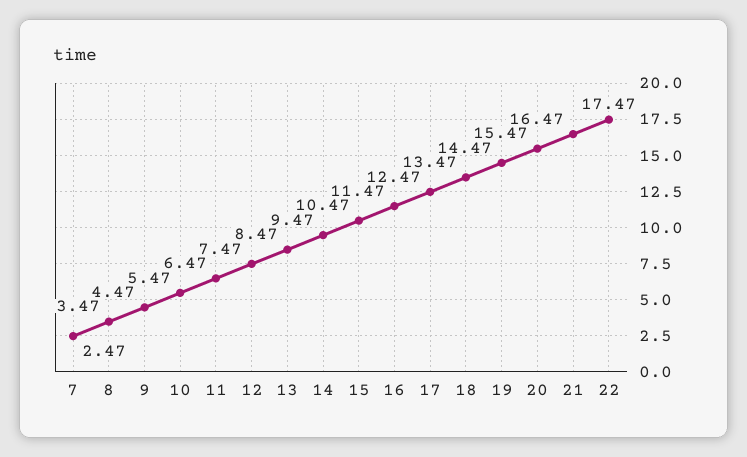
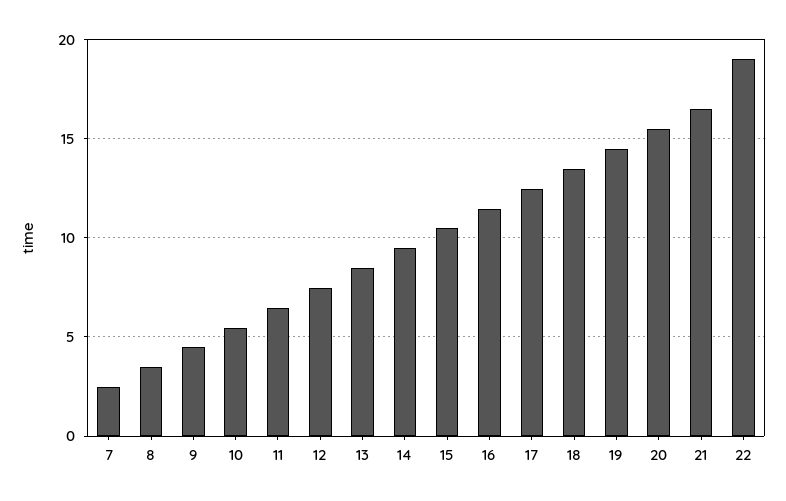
22: 17.47 -> 19

